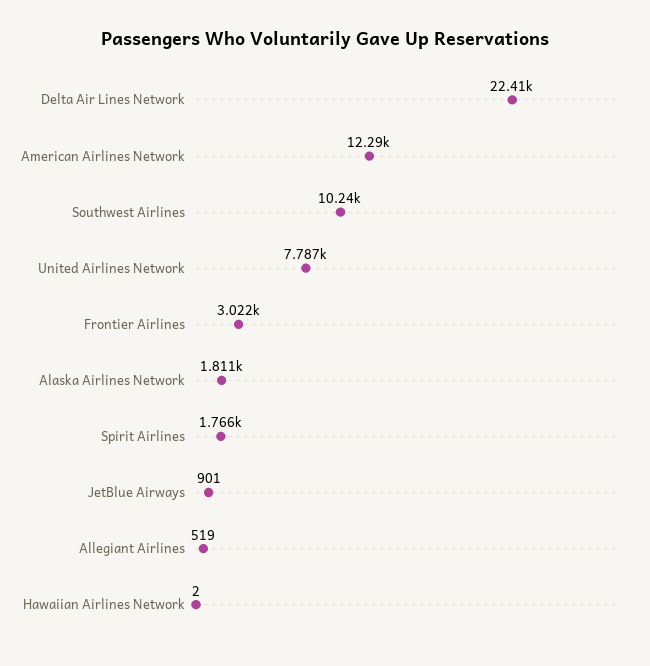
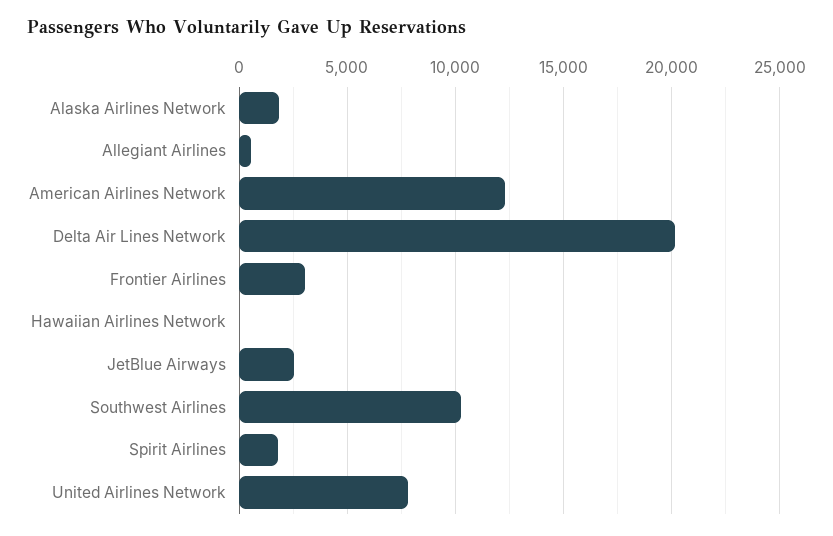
Delta Air Lines Network: 22410 -> 20000
JetBlue Airways: 901 -> 2500

